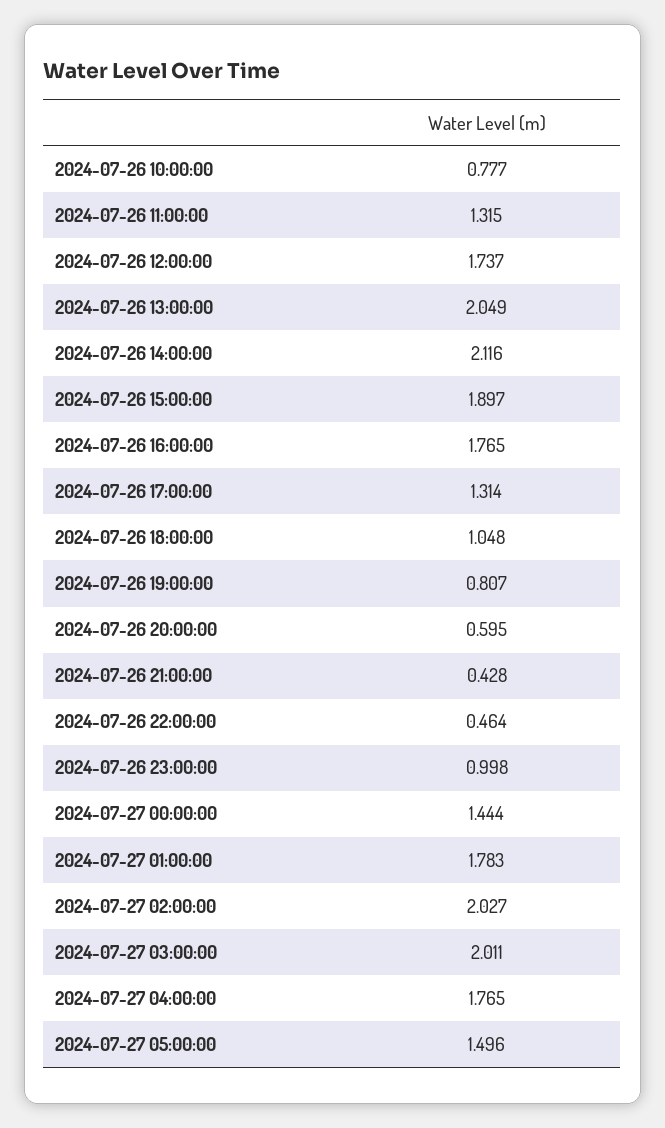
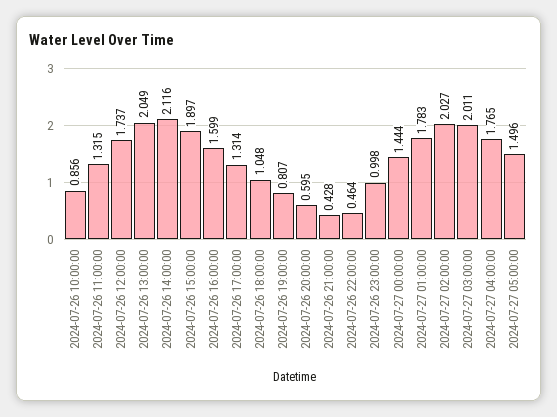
2024-07-26 10:00:00: 0.777 -> 0.856
2024-07-26 16:00:00: 1.765 -> 1.599

